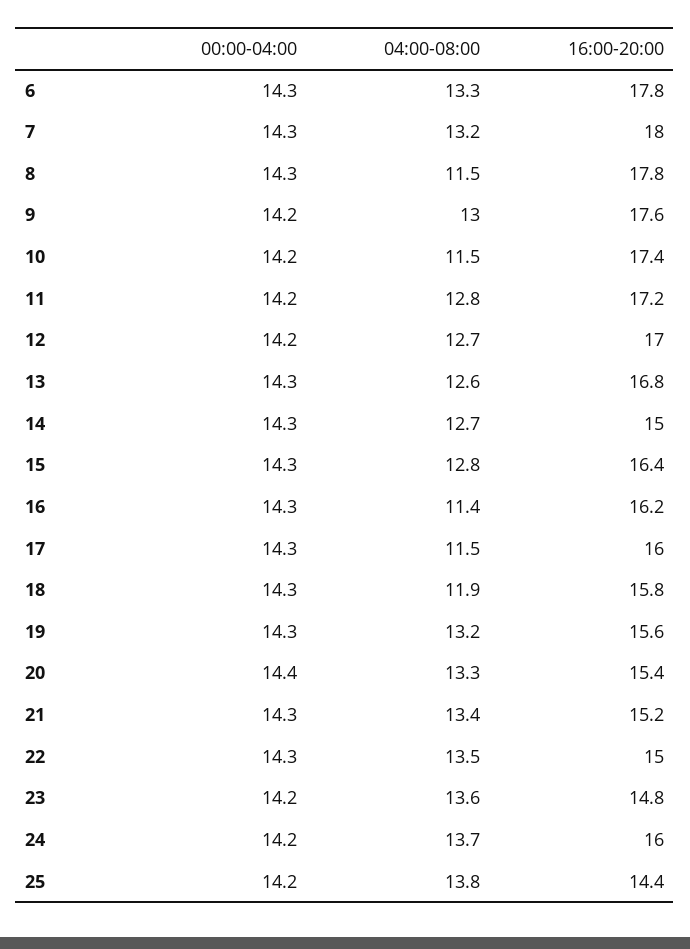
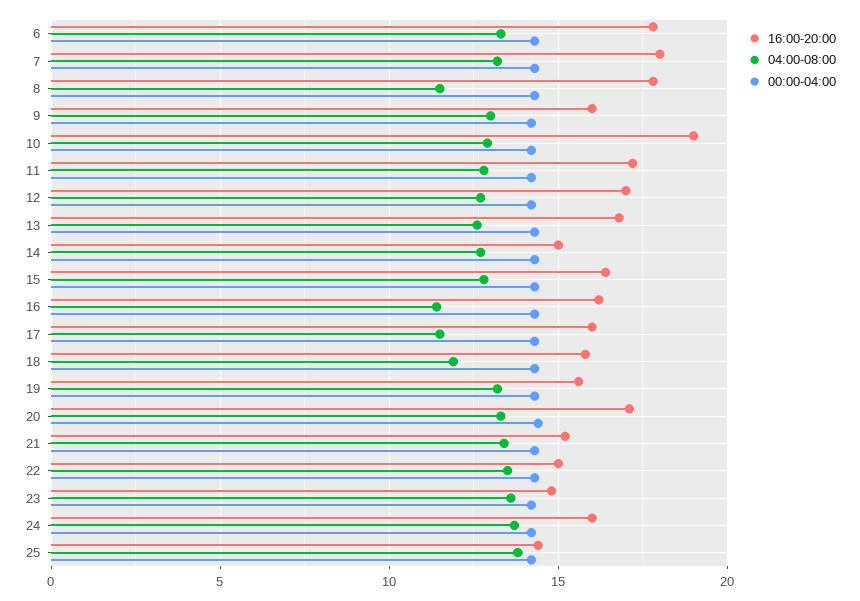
16:00-20:00, 9: 17.6 -> 16
04:00-08:00, 10: 11.5 -> 13
16:00-20:00, 10: 17.4 -> 19
16:00-20:00, 20: 15.4 -> 17

